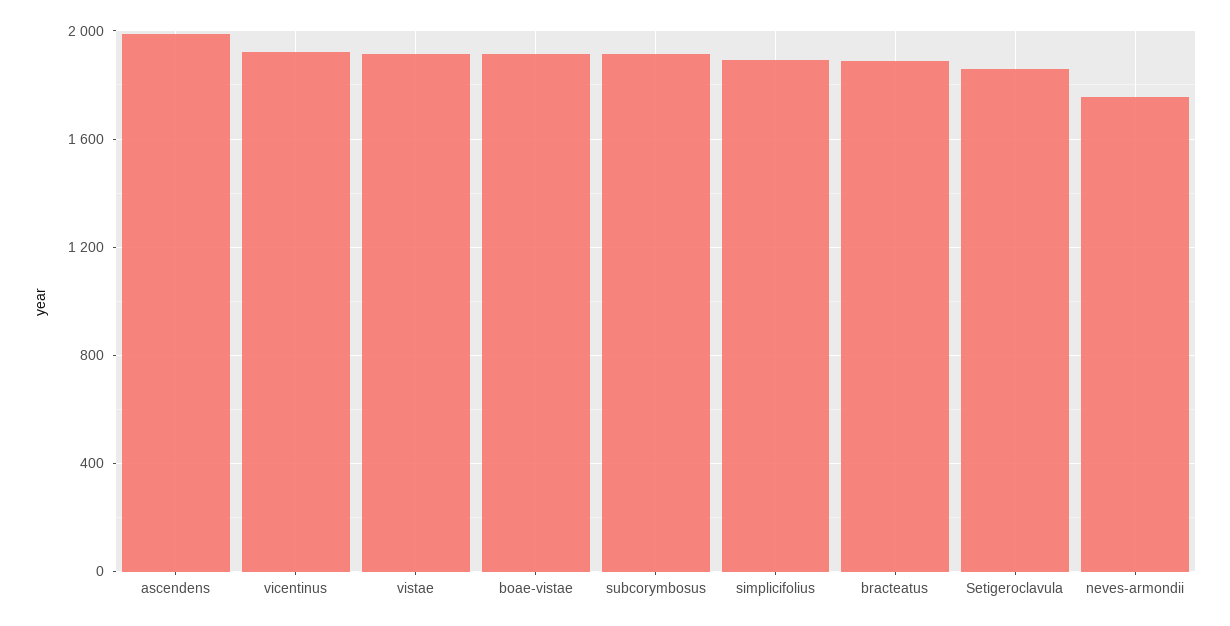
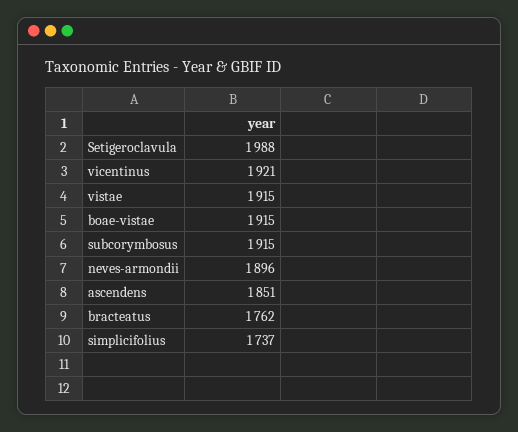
ascendens: 2000 -> 1851
simplicifolius: 1900 -> 1737
bracteatus: 1900 -> 1762
Setigeroclavula: 1850 -> 1988
neves-armondii: 1750 -> 1896

